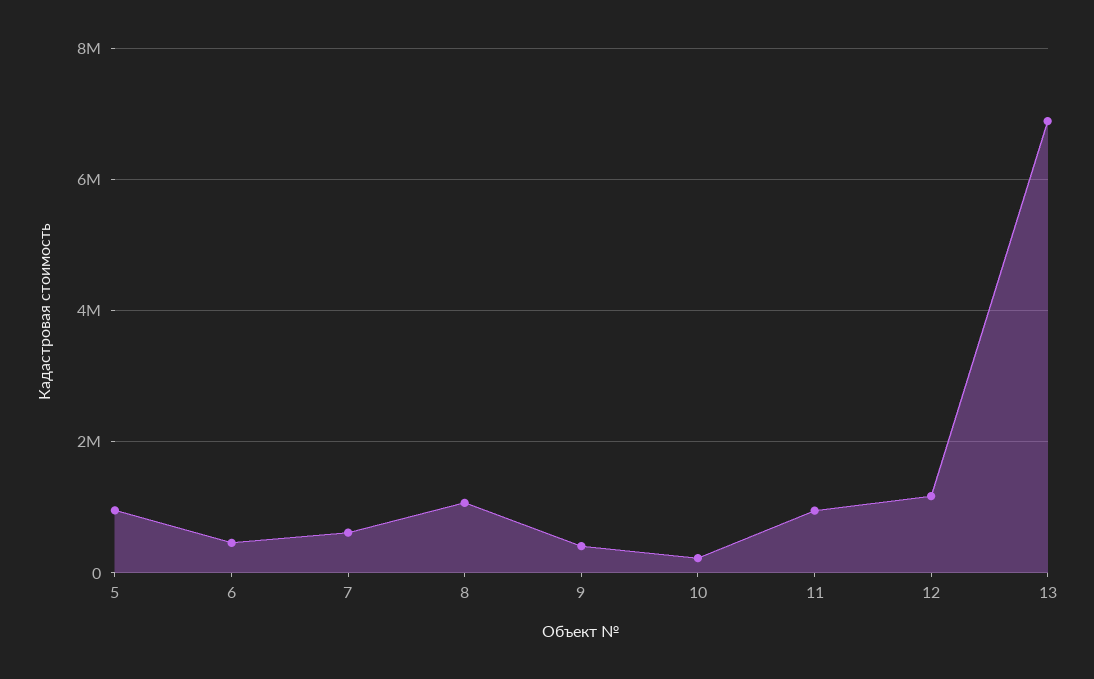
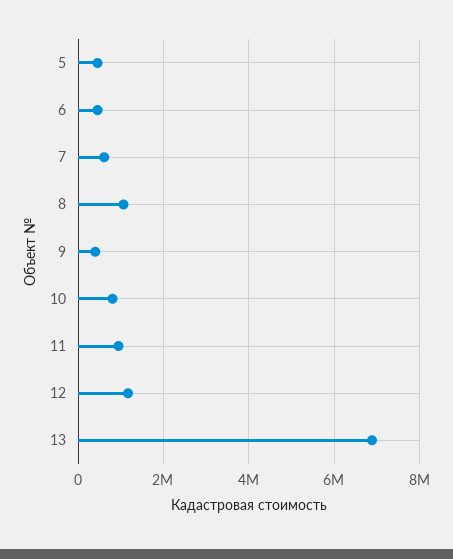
5: 1000000 -> 400000
10: 200000 -> 800000

